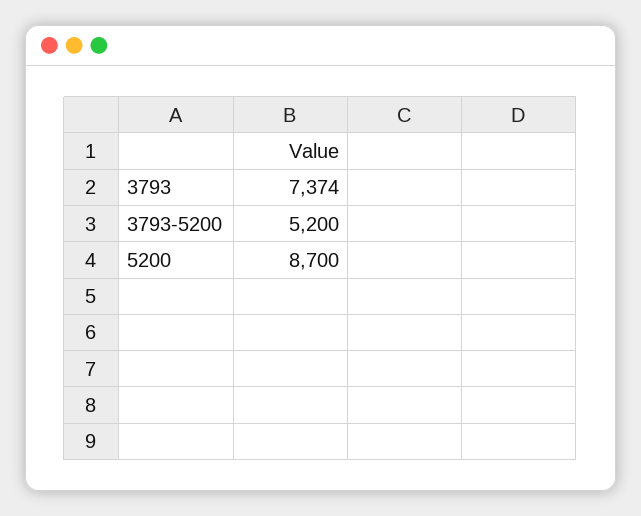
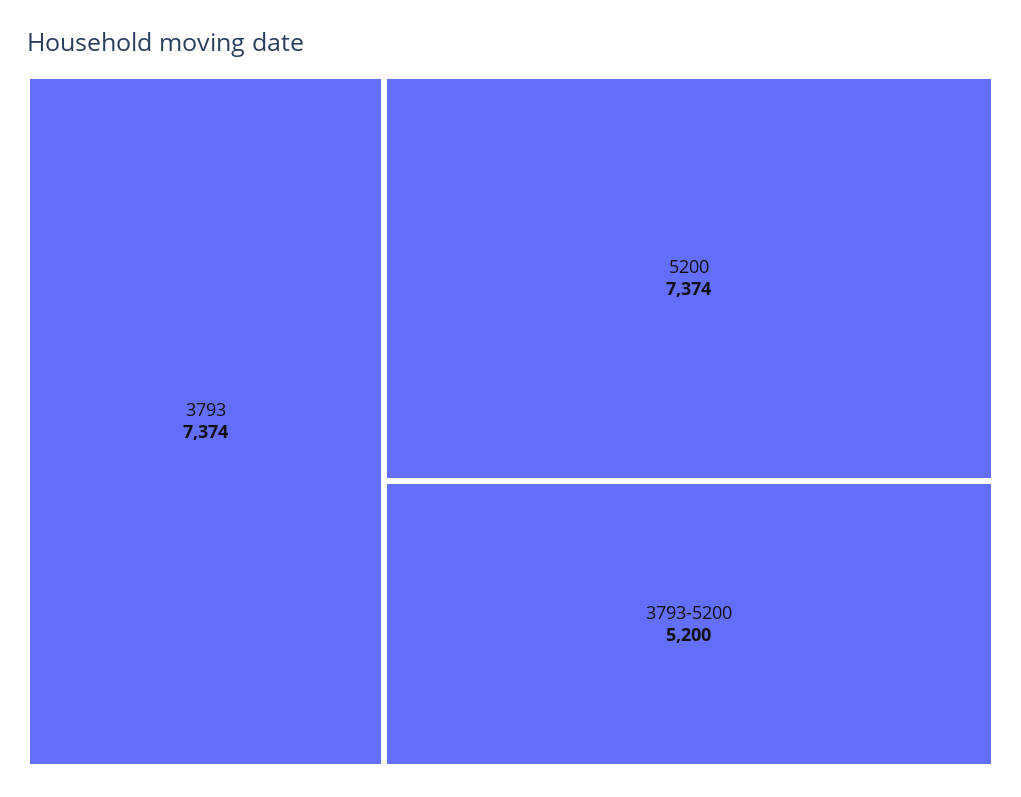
5200: 8700 -> 7374

